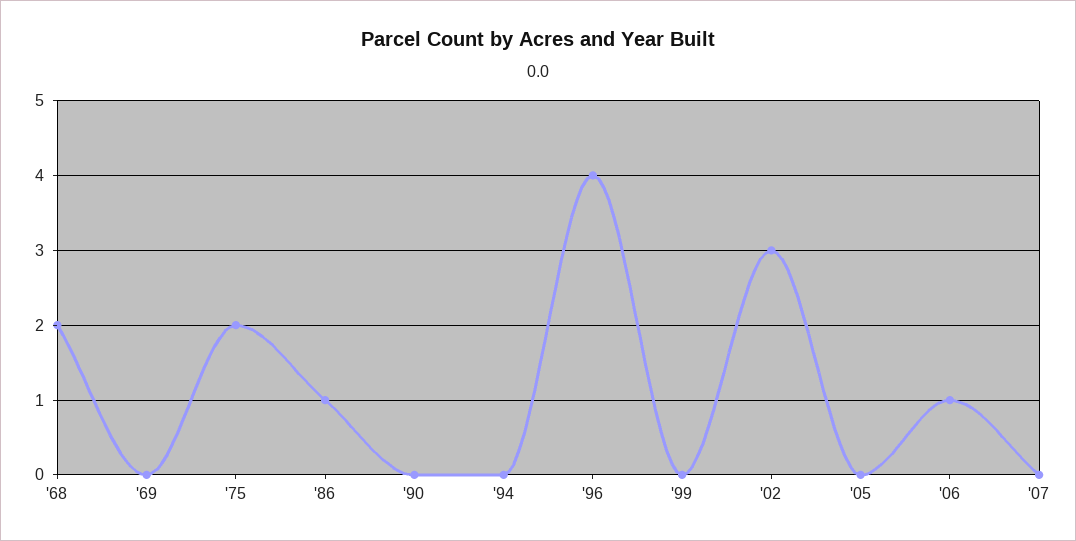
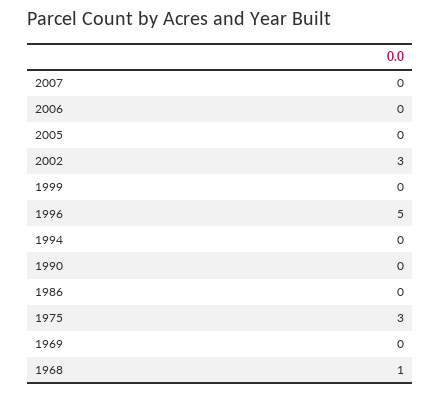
'68: 2 -> 1
'75: 2 -> 3
'86: 1 -> 0
'96: 4 -> 5
'06: 1 -> 0

